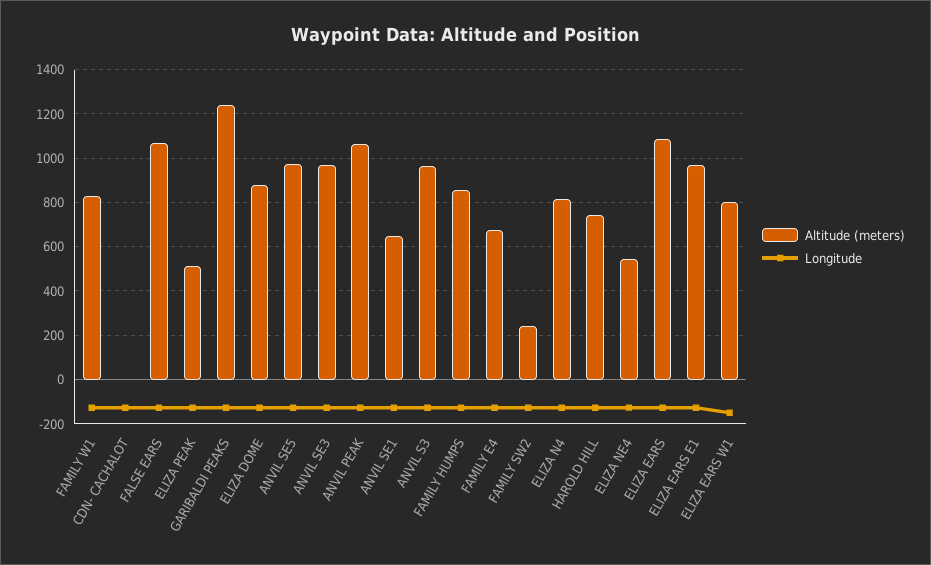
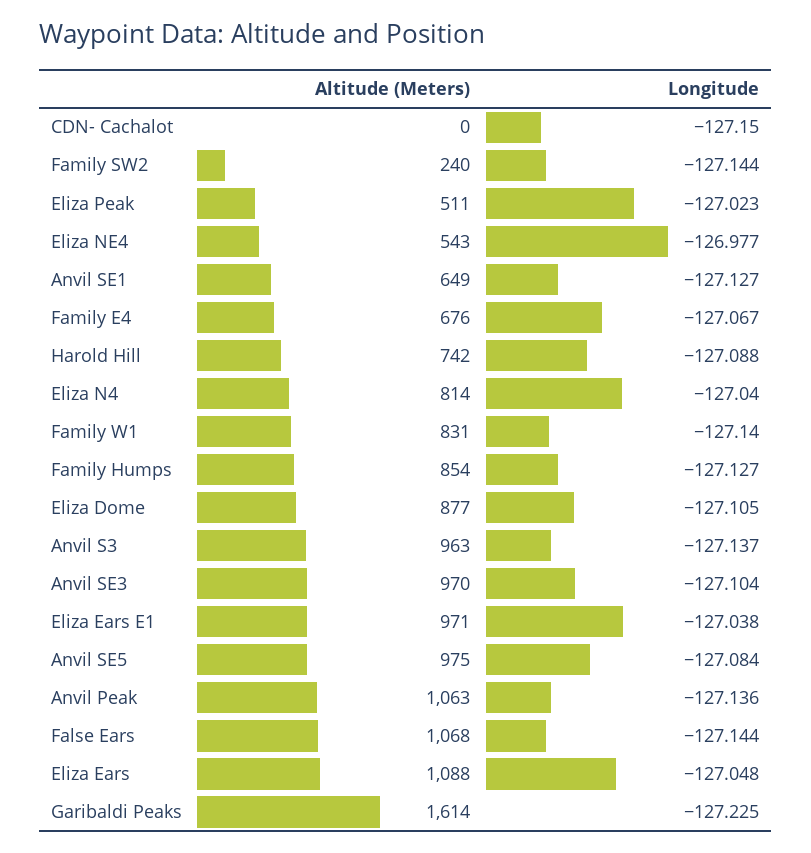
Altitude (meters), GARIBALDI PEAKS: 1250 -> 1614
Altitude (meters), ELIZA EARS W1: 800 -> none
Longitude, ELIZA EARS W1: -150 -> none

